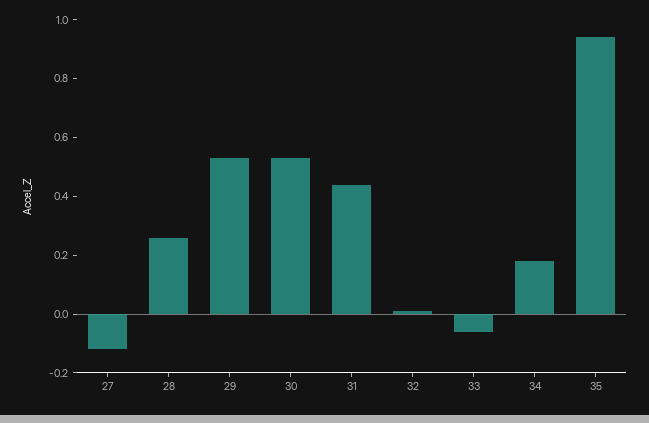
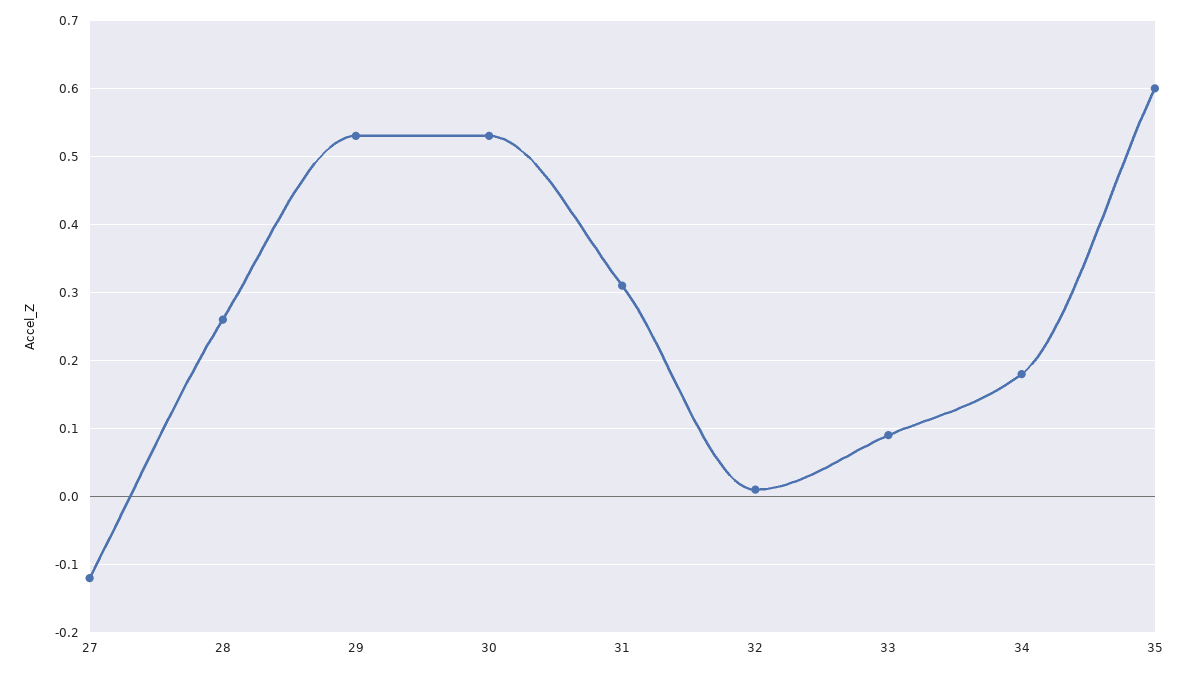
31: 0.45 -> 0.31
33: -0.05 -> 0.09
35: 0.95 -> 0.6

